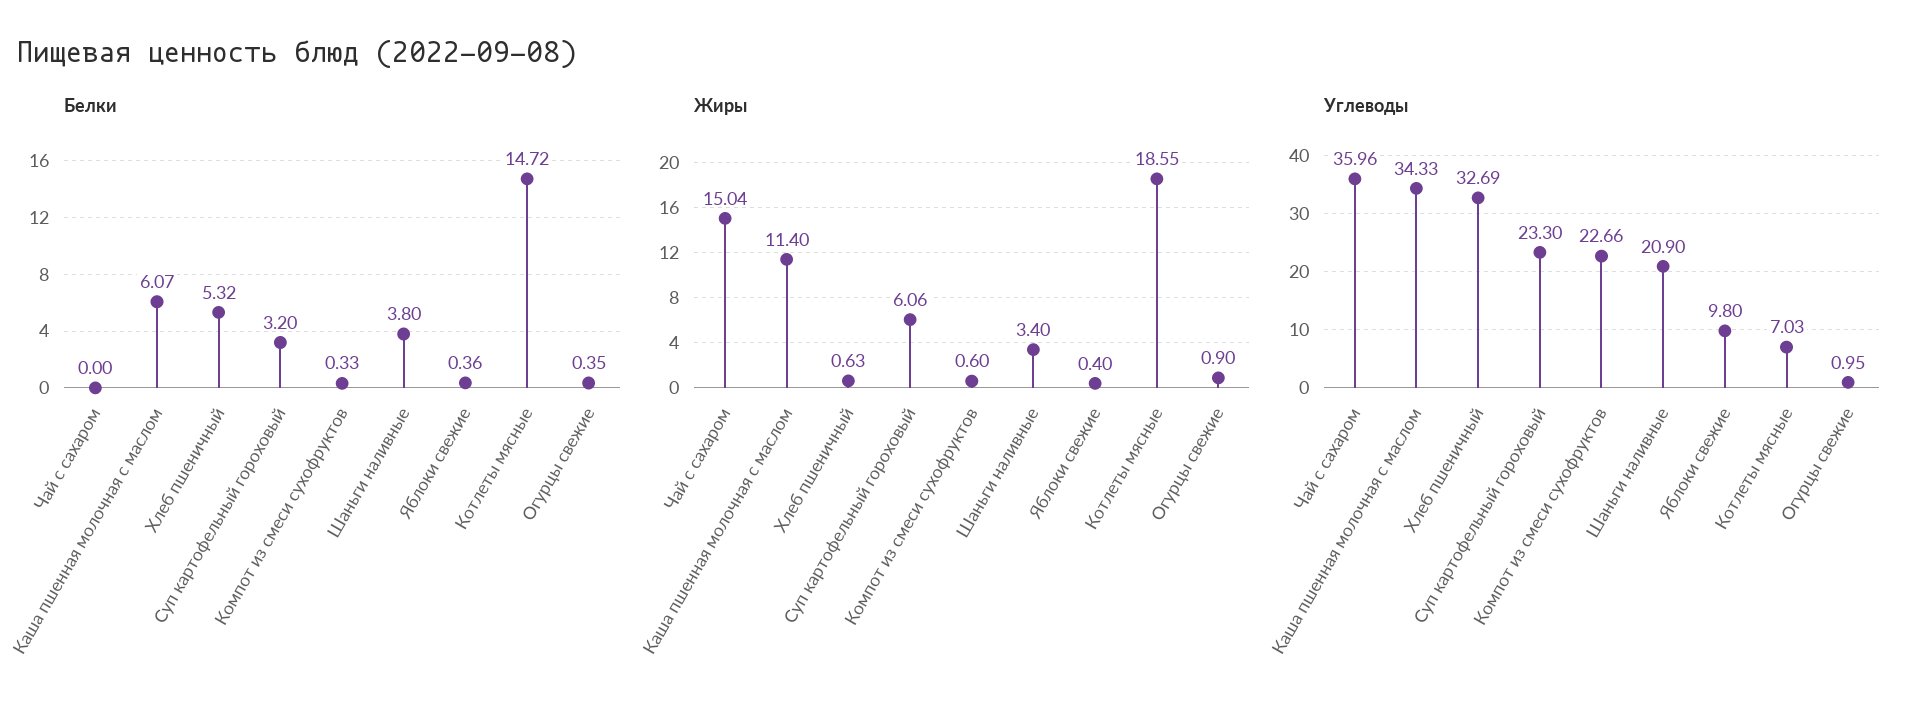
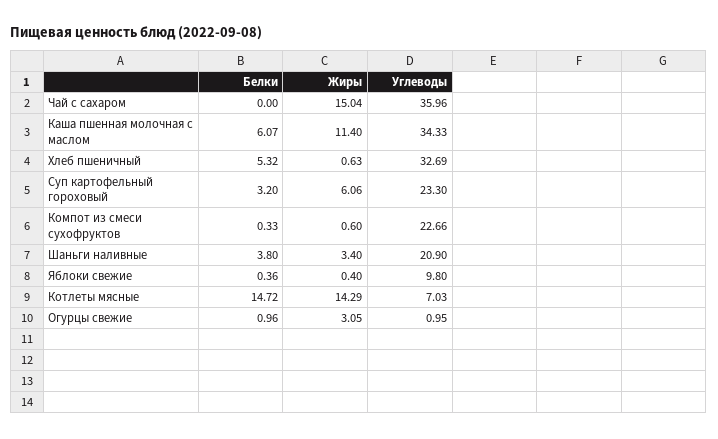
Белки, Огурцы свежие: 0.35 -> 0.96
Жиры, Котлеты мясные: 18.55 -> 14.29
Жиры, Огурцы свежие: 0.9 -> 3.05

